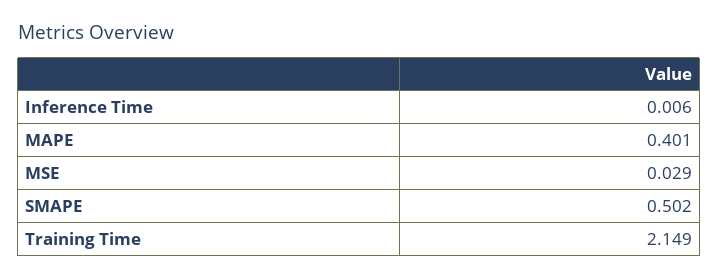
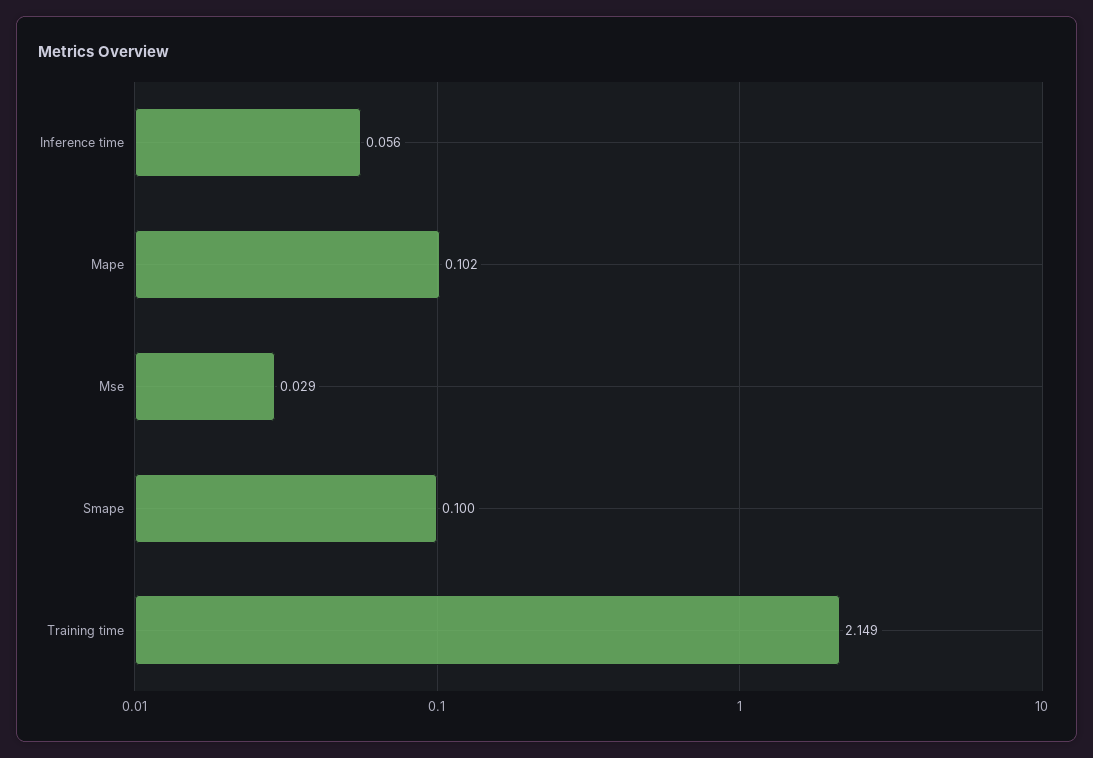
Inference Time: 0.006 -> 0.056
MAPE: 0.401 -> 0.102
SMAPE: 0.502 -> 0.1

